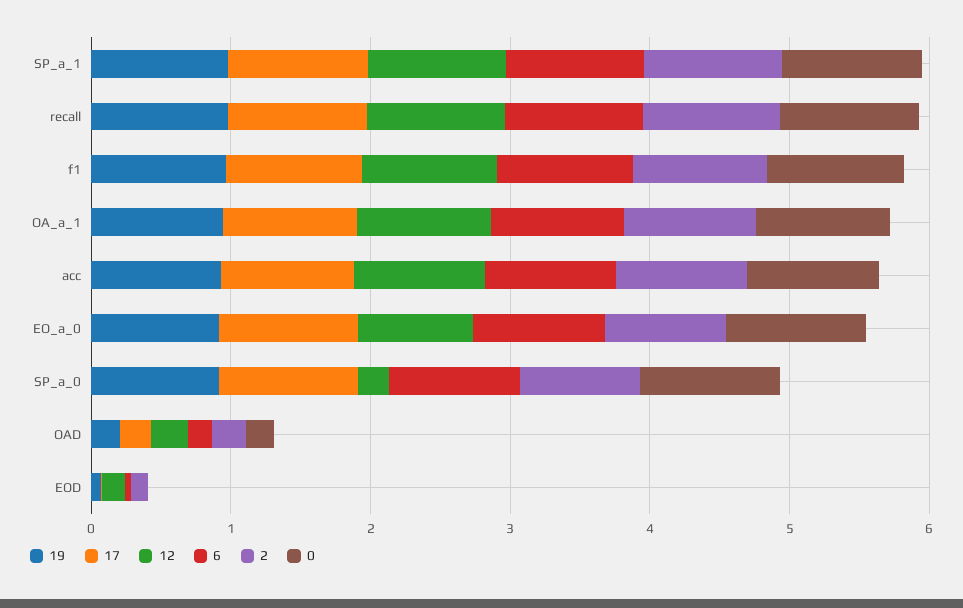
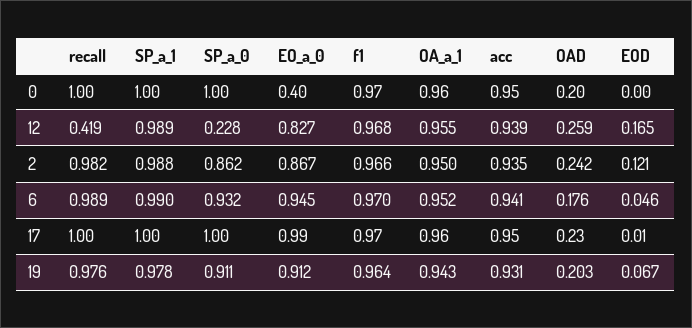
12, recall: 1 -> 0.419
0, EO_a_0: 1 -> 0.4

